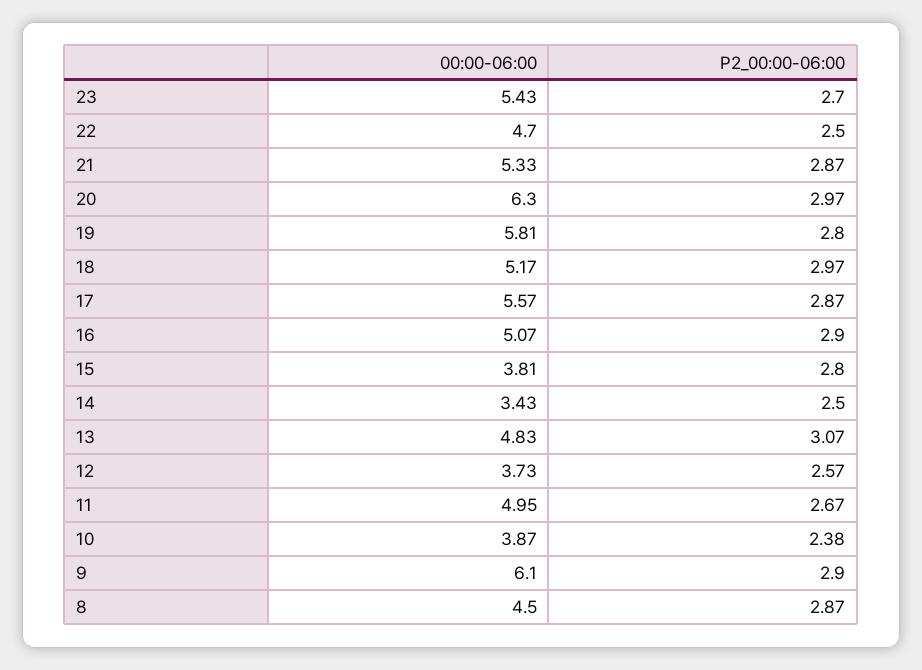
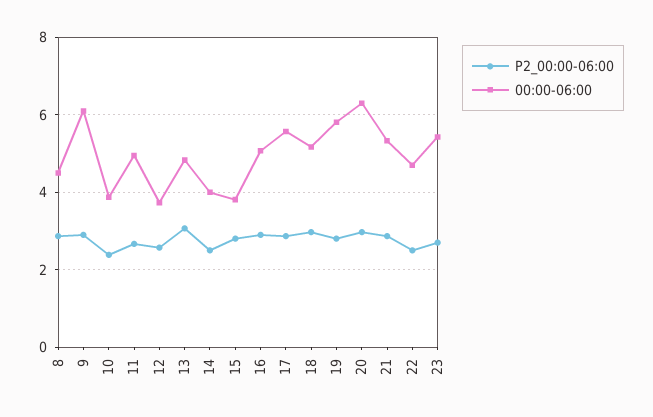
00:00-06:00, 14: 3.43 -> 4

